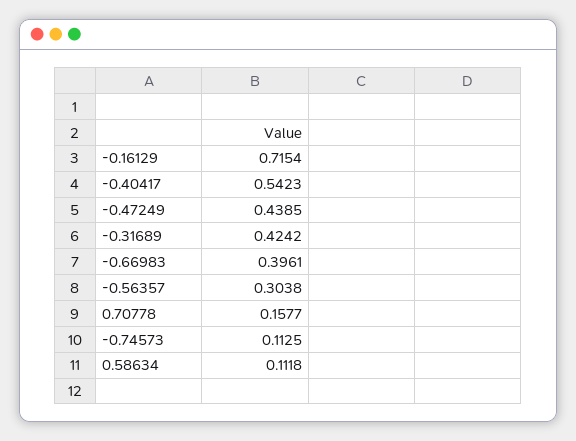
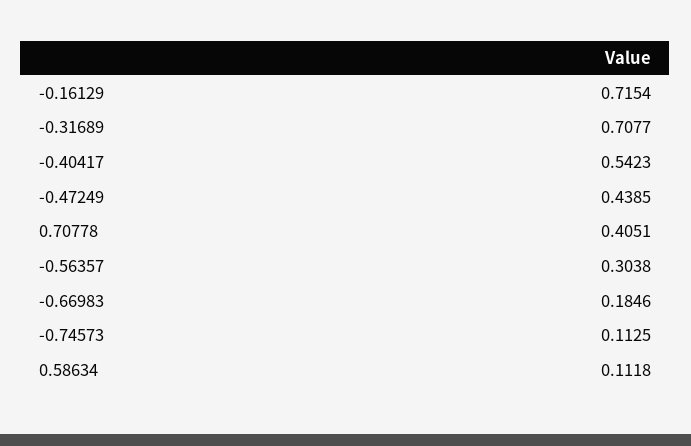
-0.31689: 0.4242 -> 0.7077
-0.66983: 0.3961 -> 0.1846
0.70778: 0.1577 -> 0.4051

